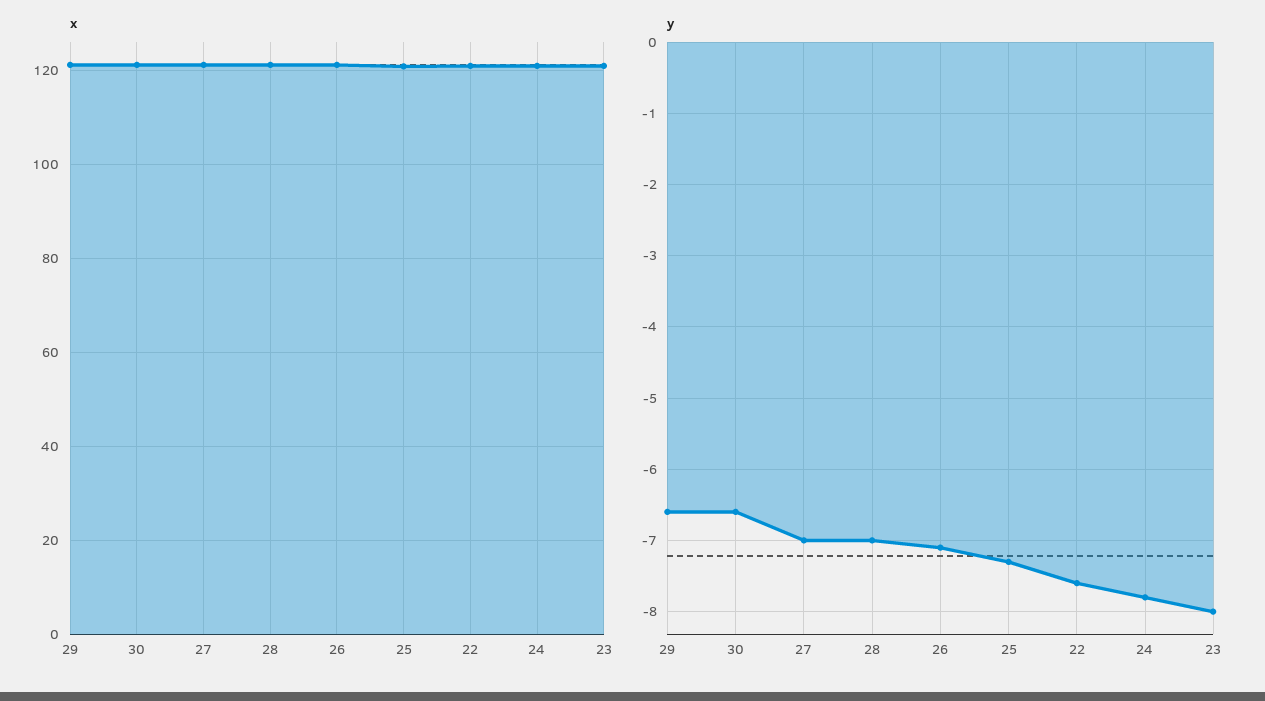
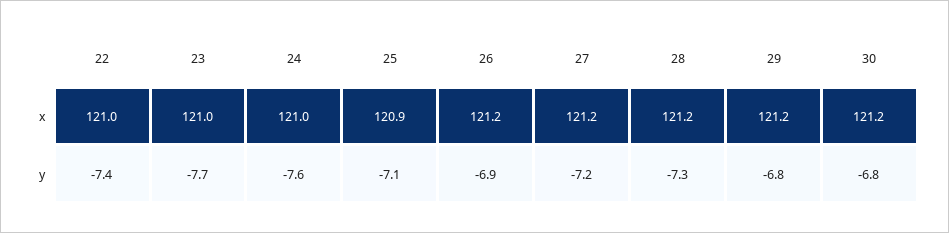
y, 29: -6.6 -> -6.8
y, 30: -6.6 -> -6.8
y, 27: -7 -> -7.2
y, 28: -7 -> -7.3
y, 26: -7.1 -> -6.9
y, 25: -7.3 -> -7.1
y, 22: -7.6 -> -7.4
y, 24: -7.8 -> -7.6
y, 23: -8 -> -7.7

